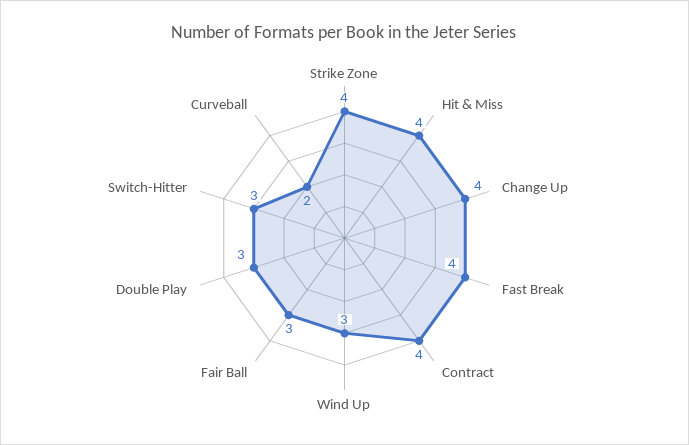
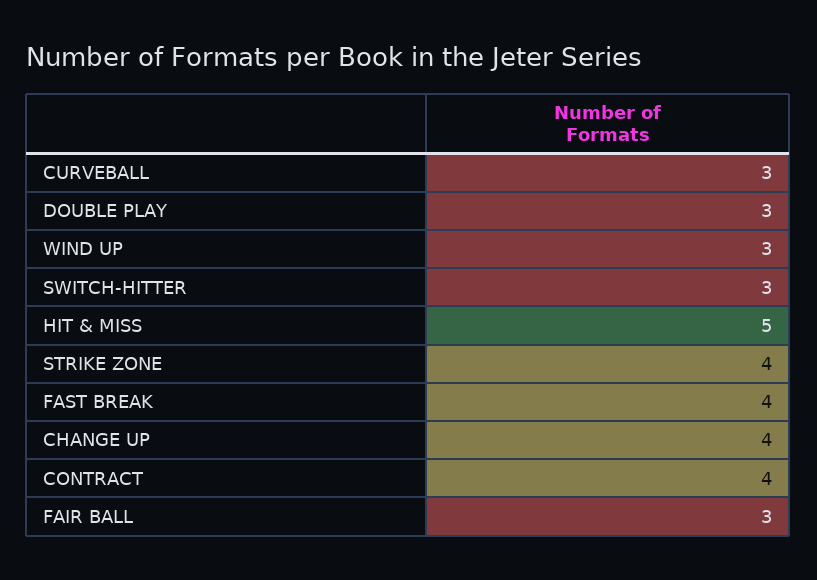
Hit & Miss: 4 -> 5
Curveball: 2 -> 3

